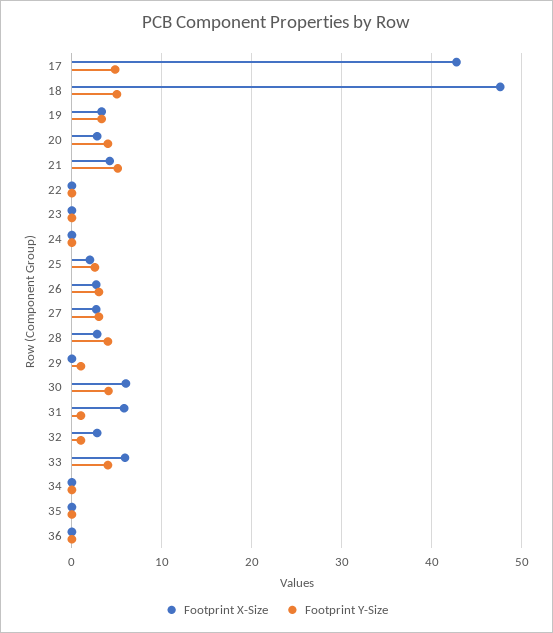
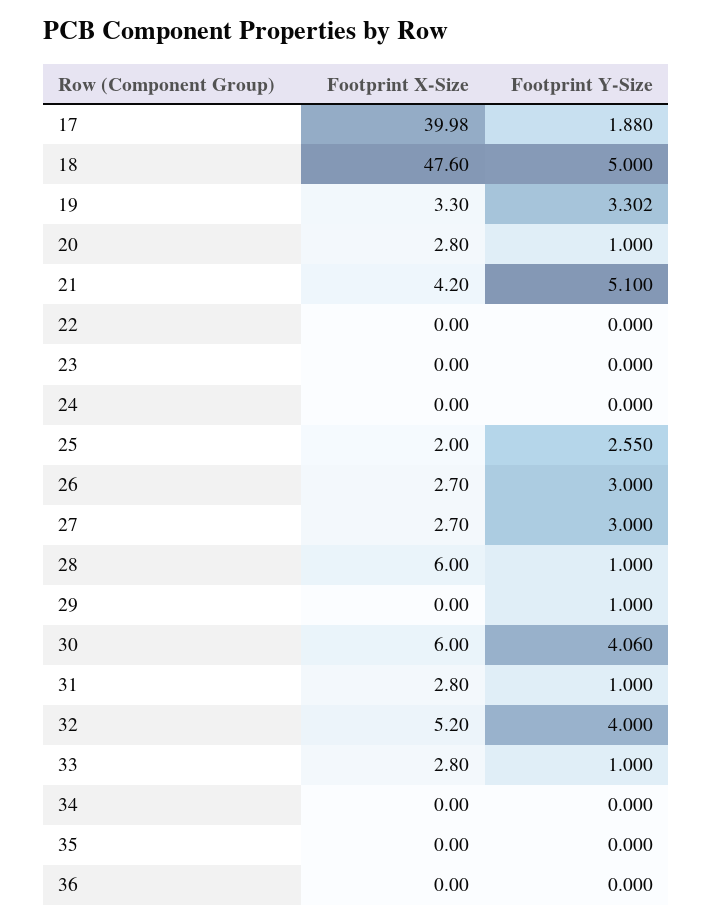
Footprint X-Size, 17: 43 -> 39.98
Footprint Y-Size, 17: 5 -> 1.88
Footprint Y-Size, 20: 4 -> 1
Footprint X-Size, 28: 3 -> 6
Footprint Y-Size, 28: 4 -> 1
Footprint X-Size, 31: 6 -> 2.8
Footprint X-Size, 32: 3 -> 5.2
Footprint Y-Size, 32: 1 -> 4
Footprint X-Size, 33: 6 -> 2.8
Footprint Y-Size, 33: 4 -> 1

